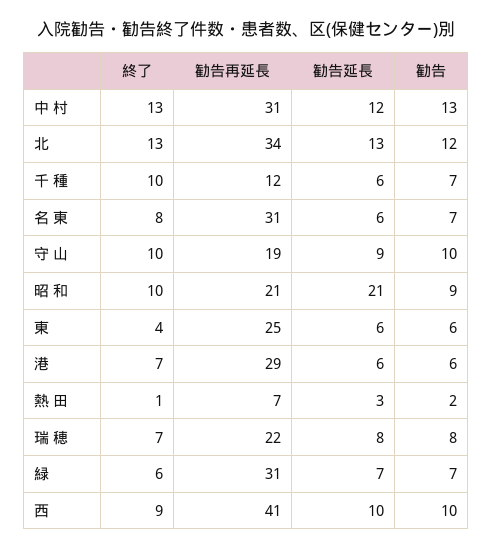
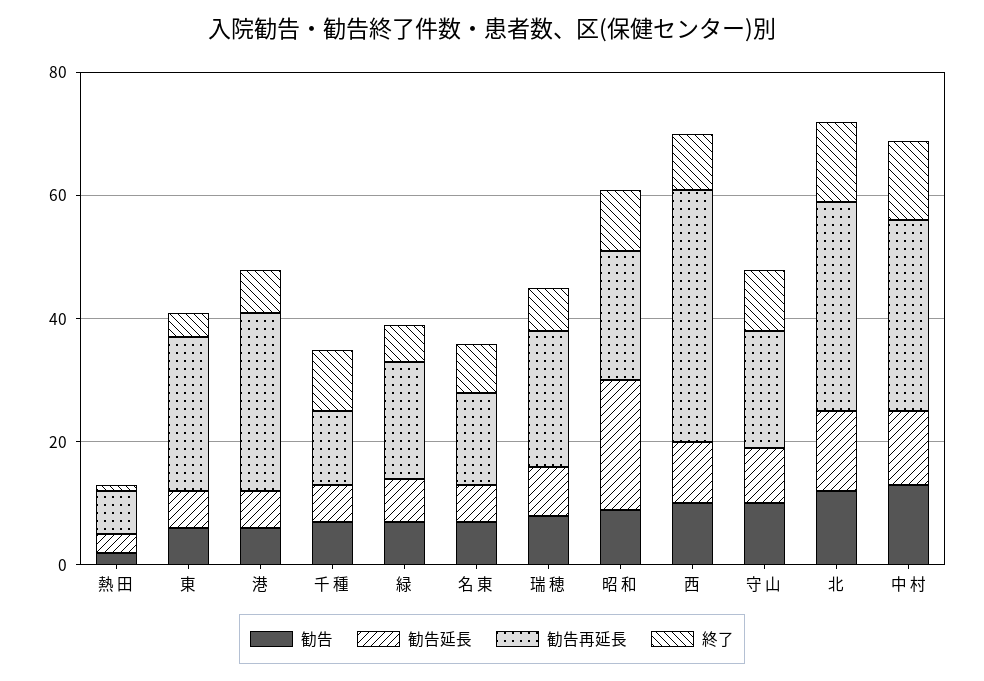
勧告再延長, 名 東: 31 -> 15
勧告再延長, 緑: 31 -> 20

